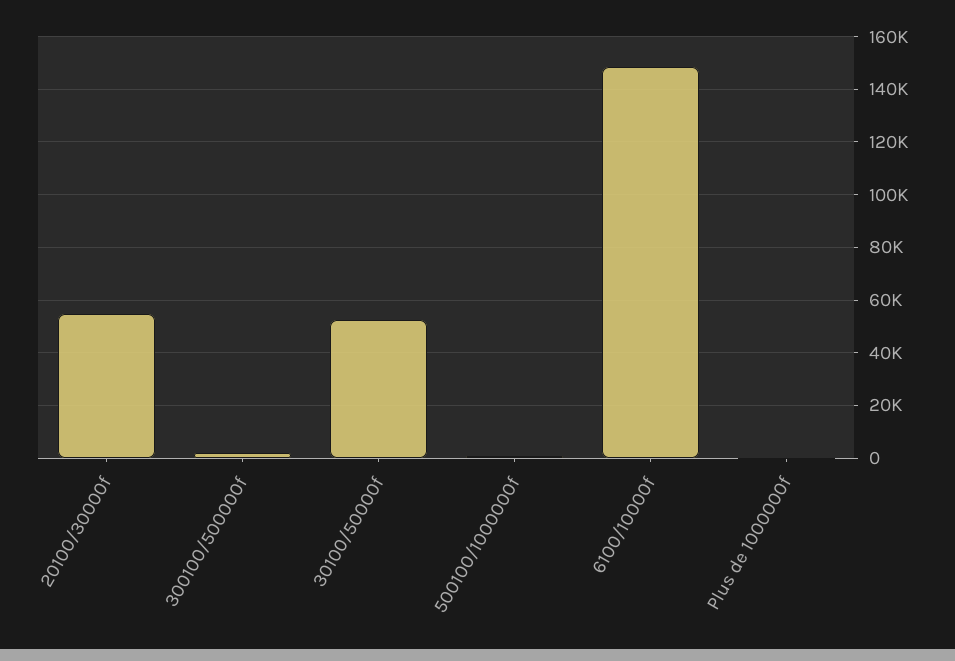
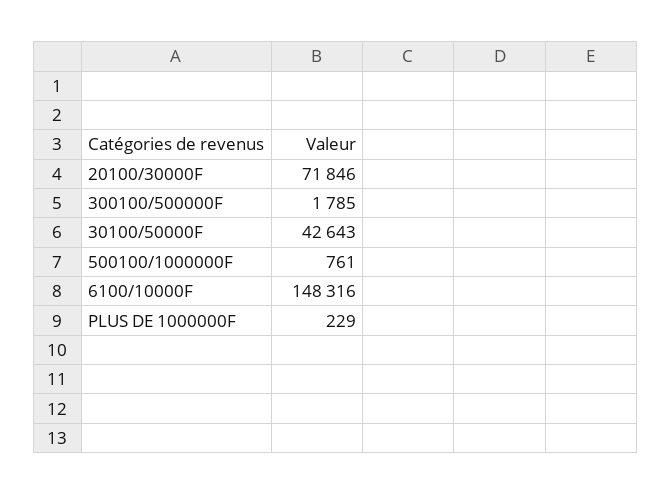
20100/30000f: 55000 -> 71846
30100/50000f: 52500 -> 42643

